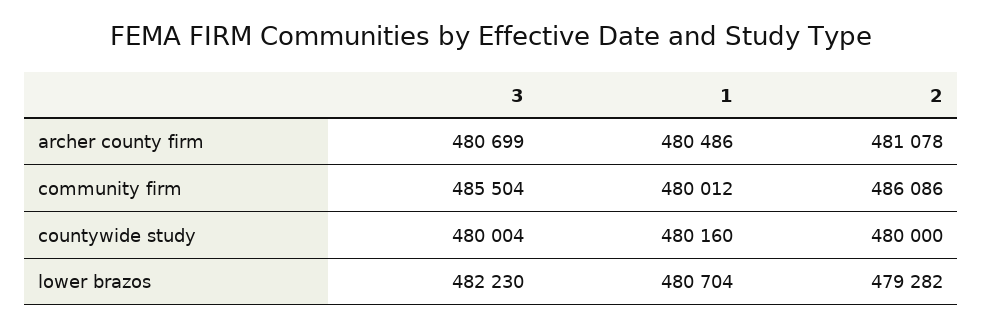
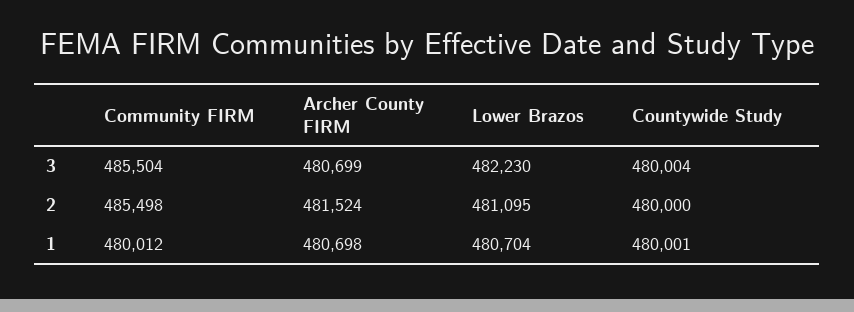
1, archer county firm: 480486 -> 480698
2, archer county firm: 481078 -> 481524
2, community firm: 486086 -> 485498
1, countywide study: 480160 -> 480001
2, lower brazos: 479282 -> 481095

